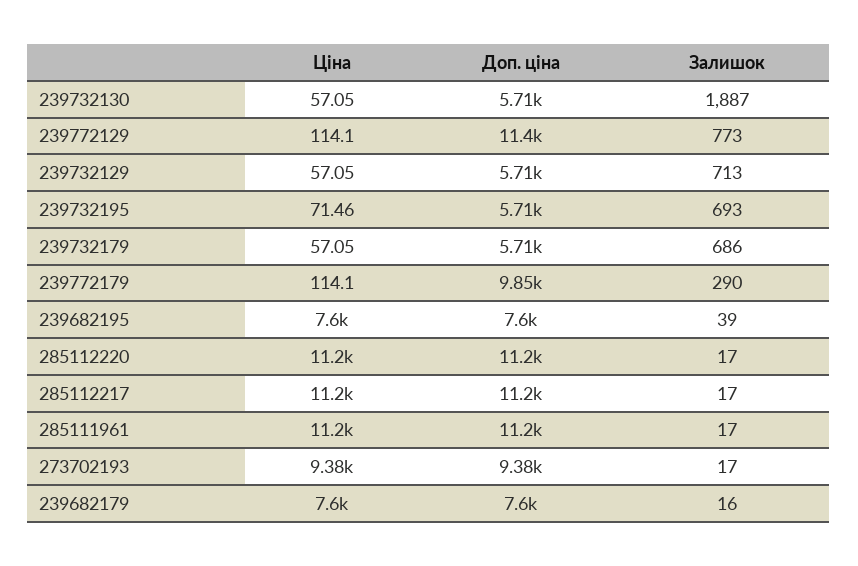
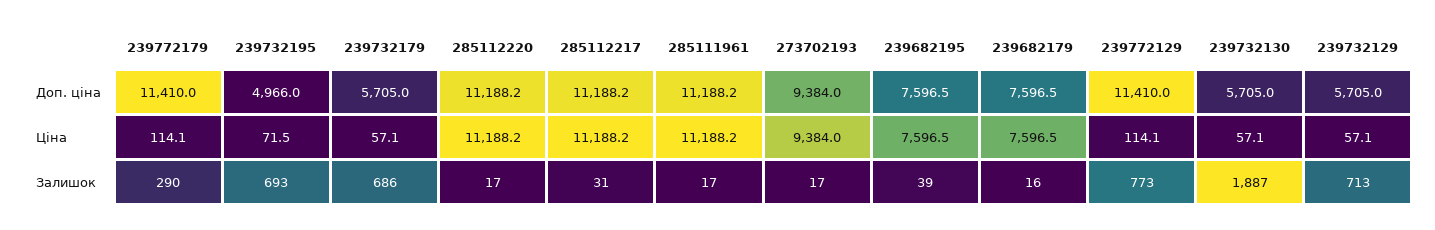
Доп. ціна, 239732195: 5710 -> 4966
Доп. ціна, 239772179: 9850 -> 11410
Залишок, 285112217: 17 -> 31

